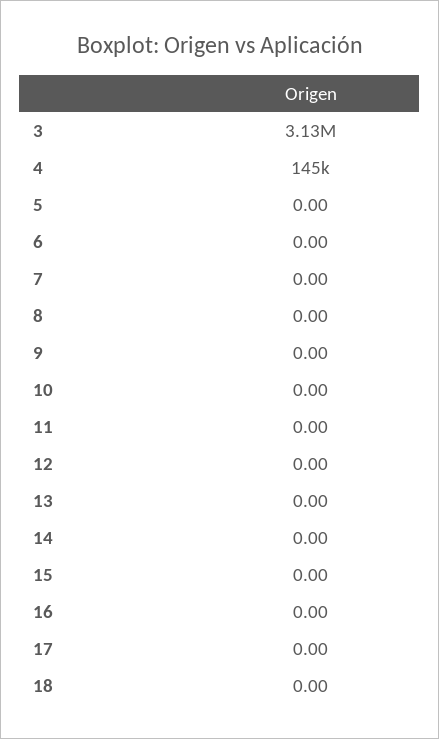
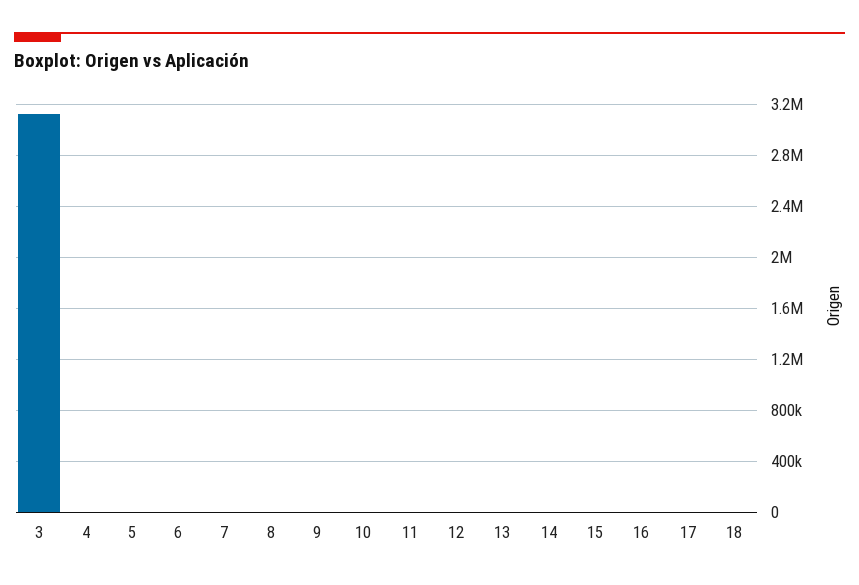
4: 145000 -> 0

